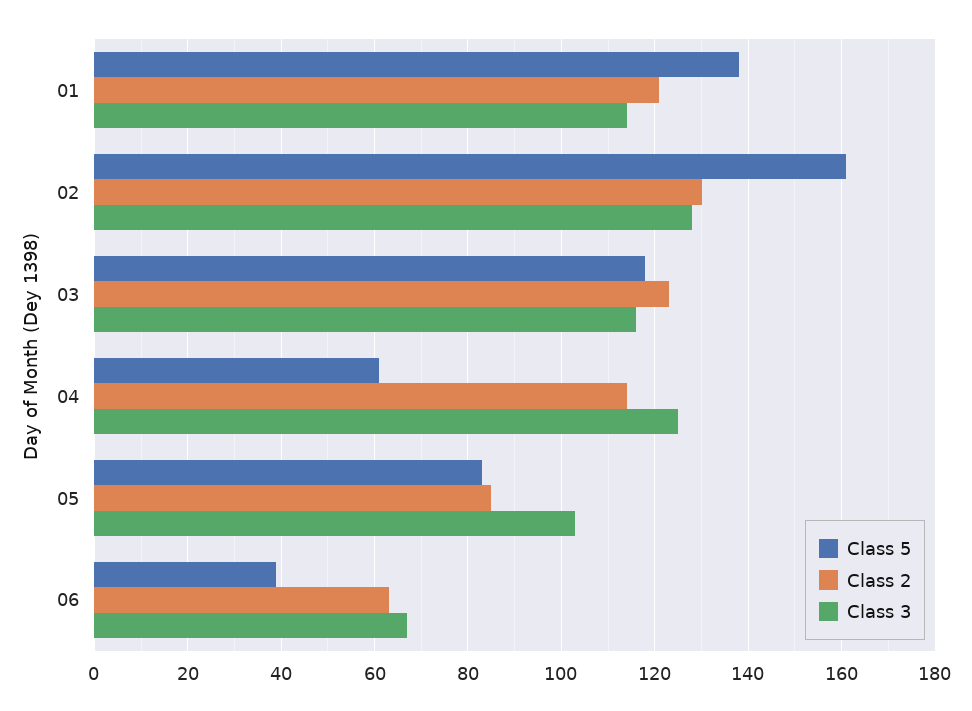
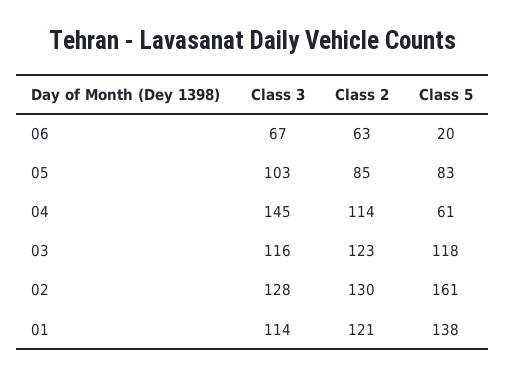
Class 3, 04: 125 -> 145
Class 5, 06: 40 -> 20

